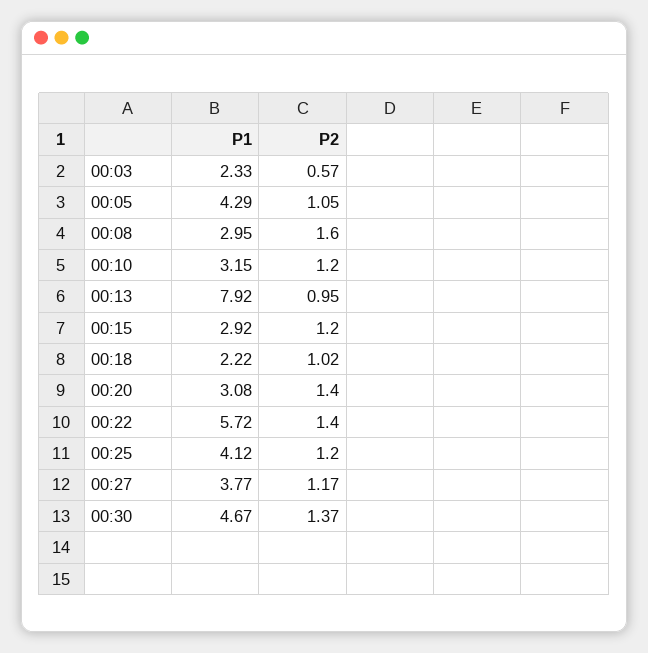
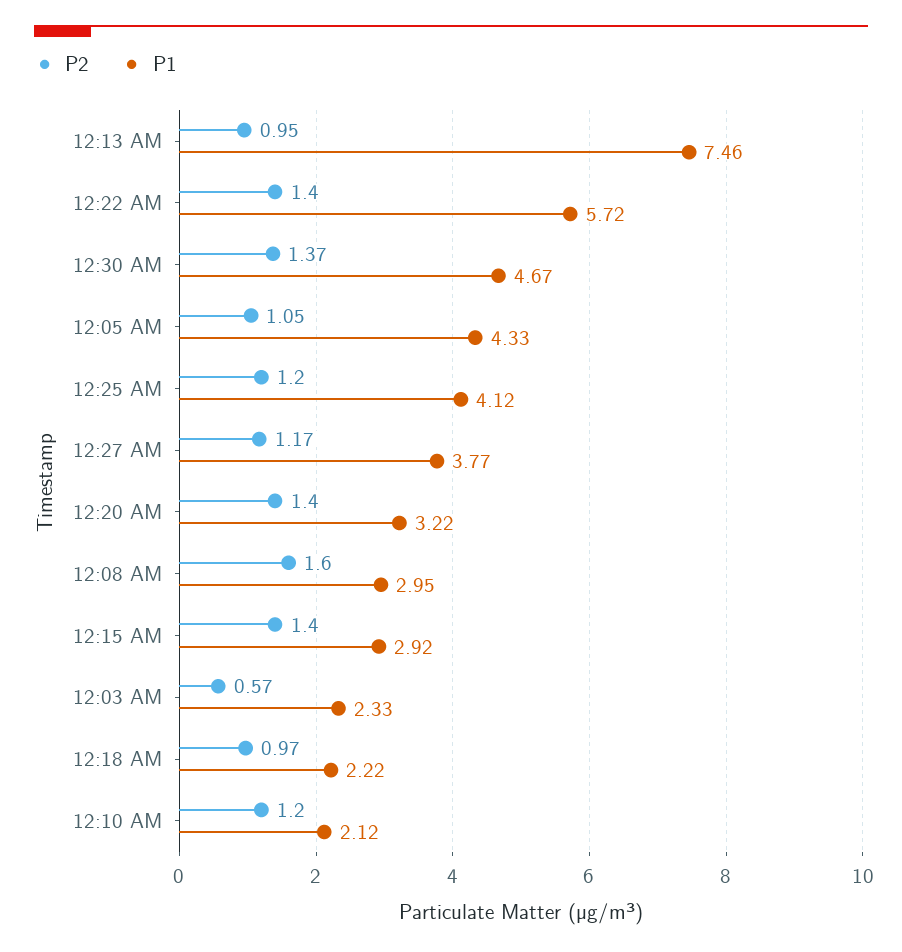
P1, 00:05: 4.29 -> 4.33
P1, 00:10: 3.15 -> 2.12
P1, 00:13: 7.92 -> 7.46
P2, 00:15: 1.2 -> 1.4
P2, 00:18: 1.02 -> 0.97
P1, 00:20: 3.08 -> 3.22

